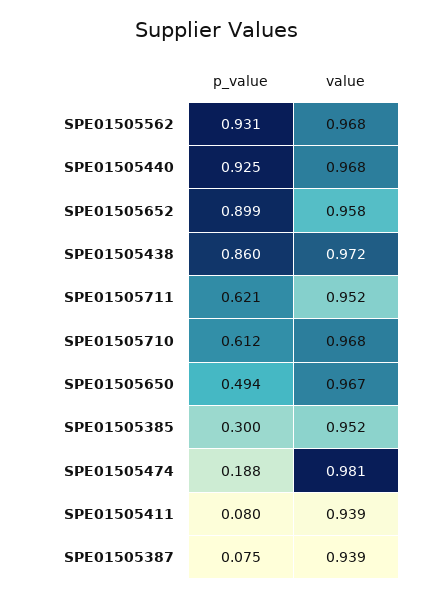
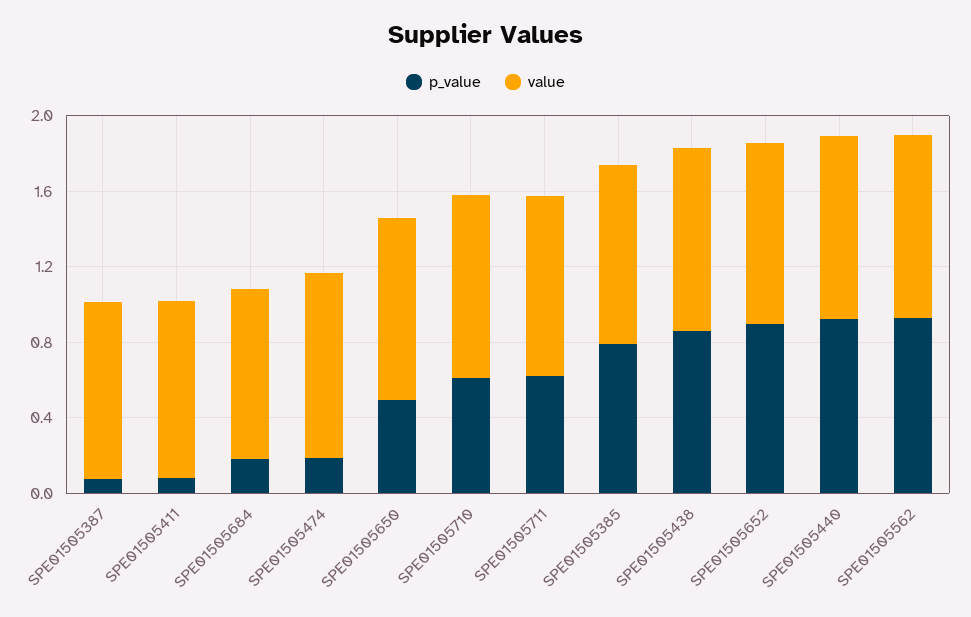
p_value, SPE01505385: 0.3 -> 0.8
p_value, SPE01505684: none -> 0.2
value, SPE01505684: none -> 0.9

